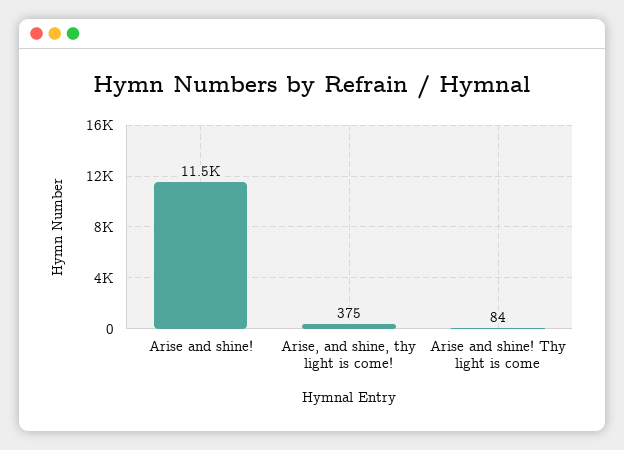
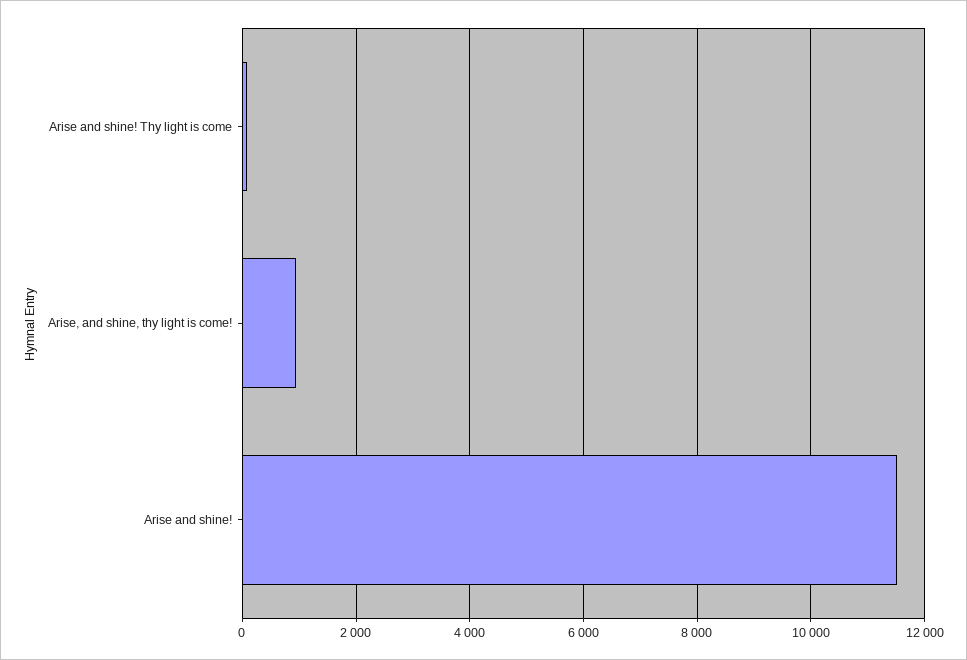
Arise, and shine, thy light is come!: 375 -> 1000

